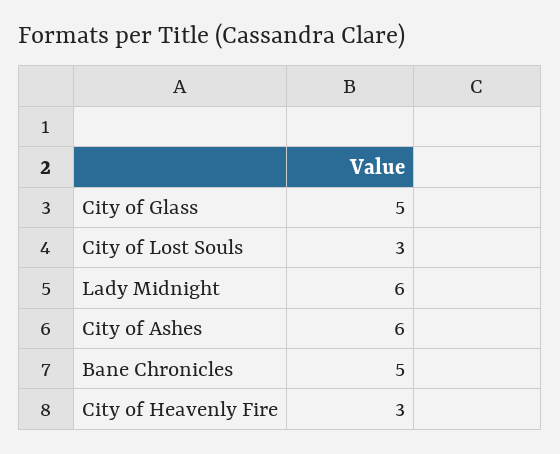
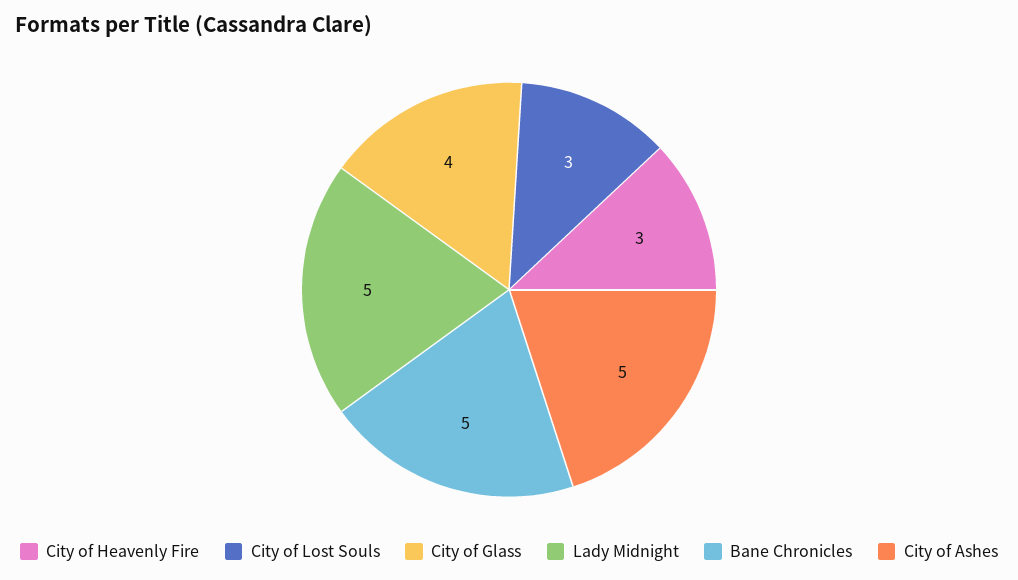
City of Glass: 5 -> 4
Lady Midnight: 6 -> 5
City of Ashes: 6 -> 5

